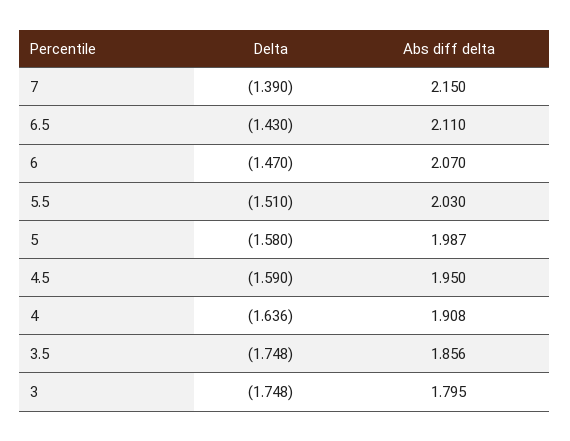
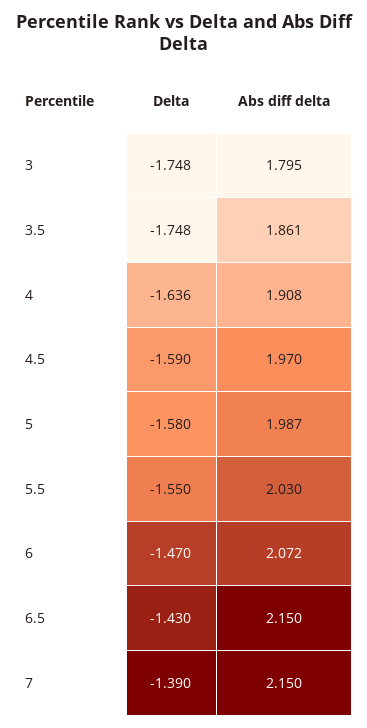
Abs diff delta, 6.5: 2.11 -> 2.15
Abs diff delta, 6: 2.07 -> 2.072
Delta, 5.5: -1.51 -> -1.55
Abs diff delta, 4.5: 1.95 -> 1.97
Abs diff delta, 3.5: 1.856 -> 1.861

